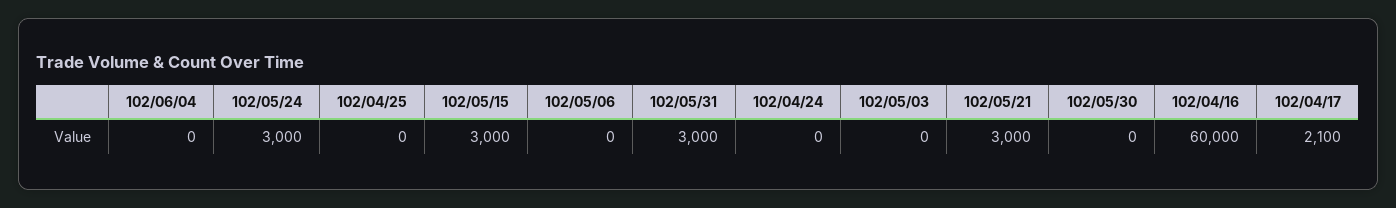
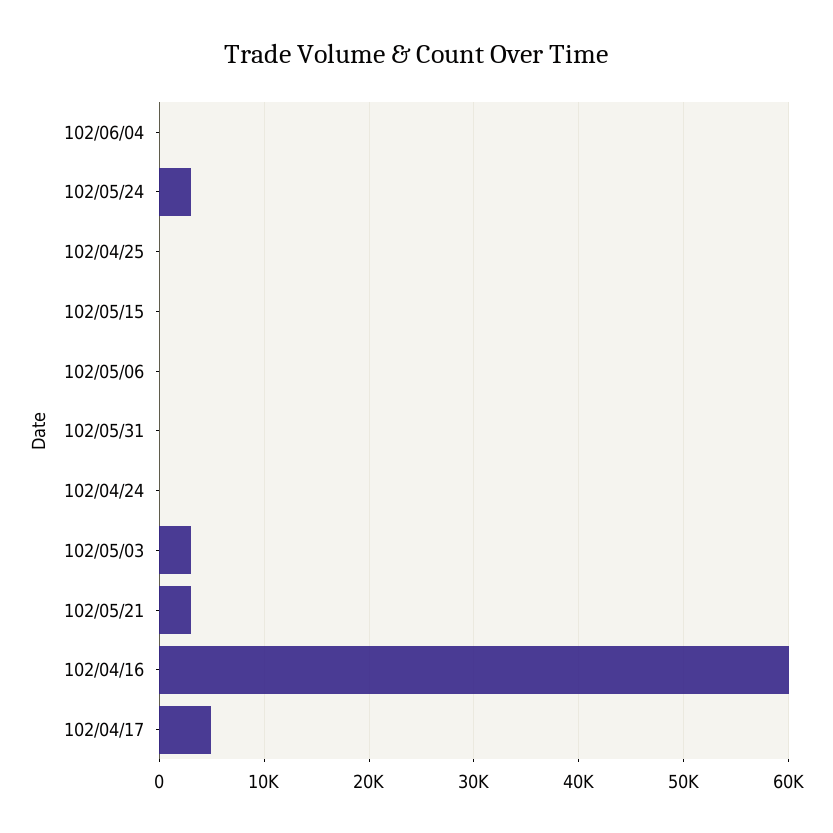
102/05/15: 3000 -> 0
102/05/31: 3000 -> 0
102/05/03: 0 -> 3000
102/05/30: 0 -> none
102/04/17: 2100 -> 5000

